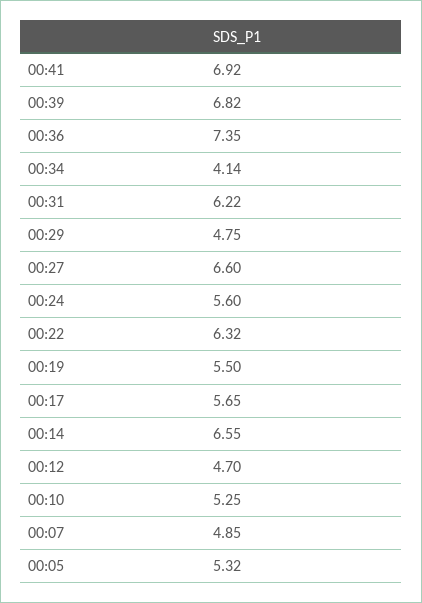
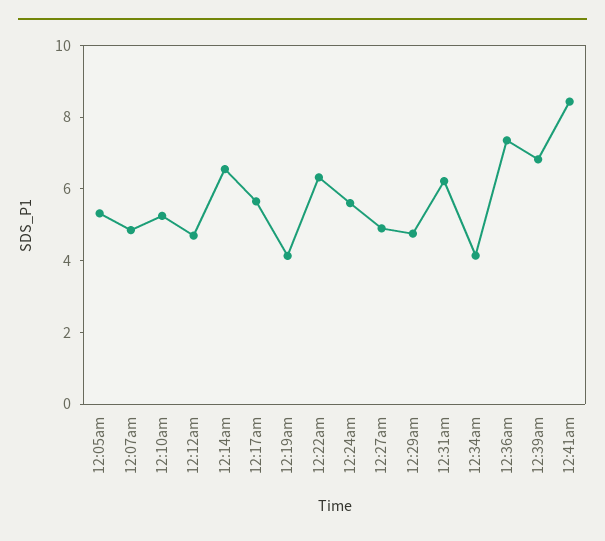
00:41: 6.92 -> 8.5
00:27: 6.6 -> 5
00:19: 5.5 -> 4

